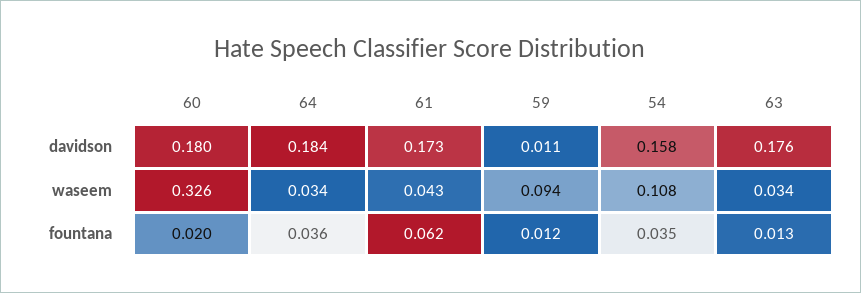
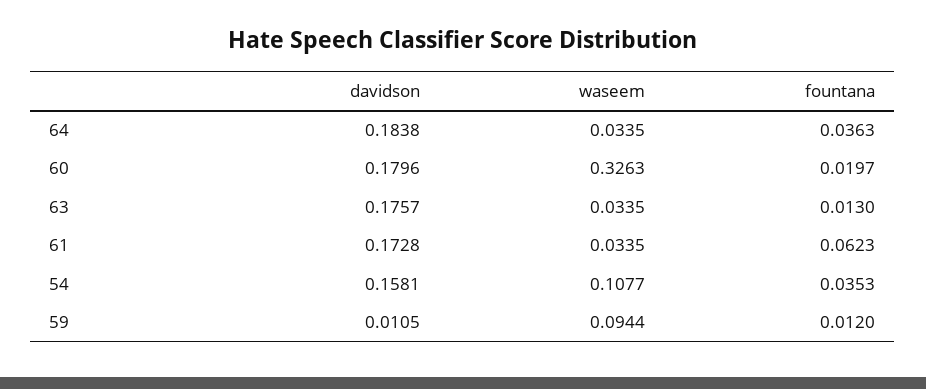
61, waseem: 0.043 -> 0.0335

